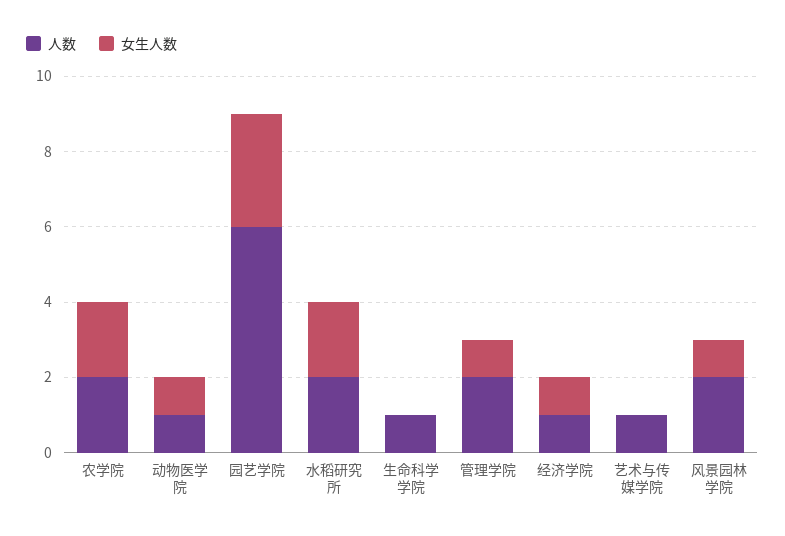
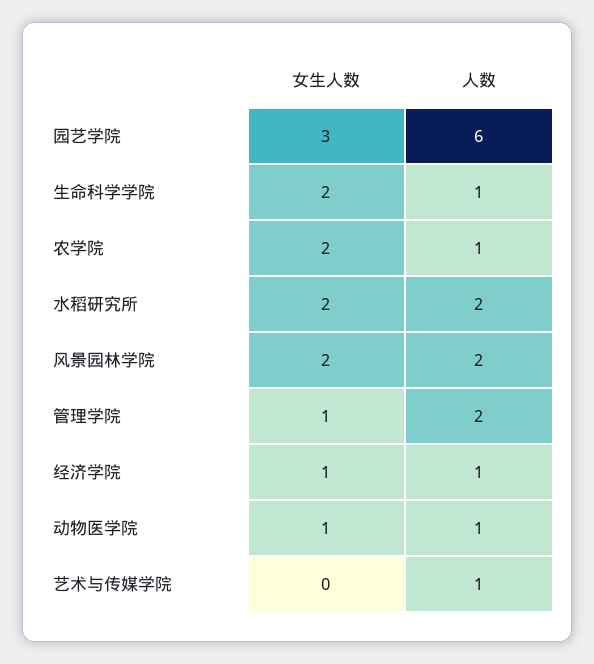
人数, 农学院: 2 -> 1
女生人数, 生命科学学院: 0 -> 2
女生人数, 风景园林学院: 1 -> 2

